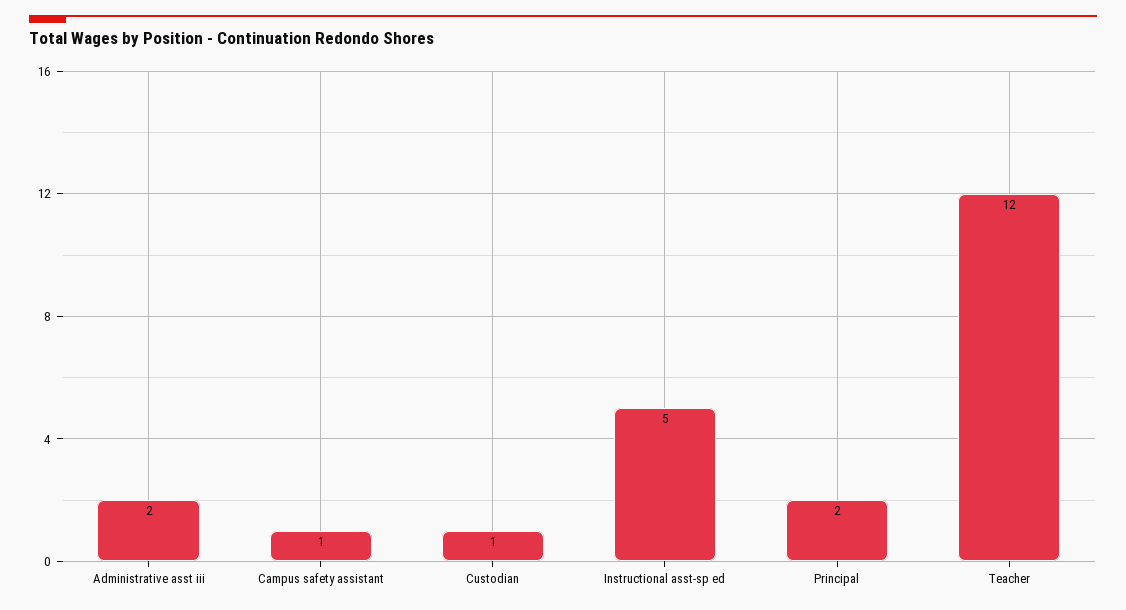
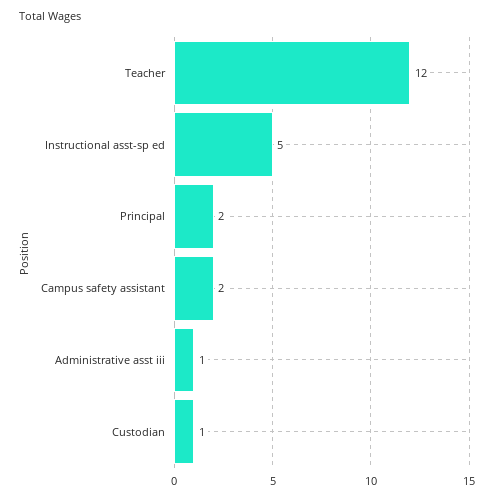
Administrative asst iii: 2 -> 1
Campus safety assistant: 1 -> 2

